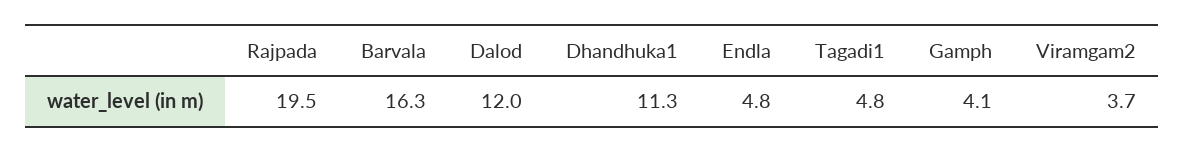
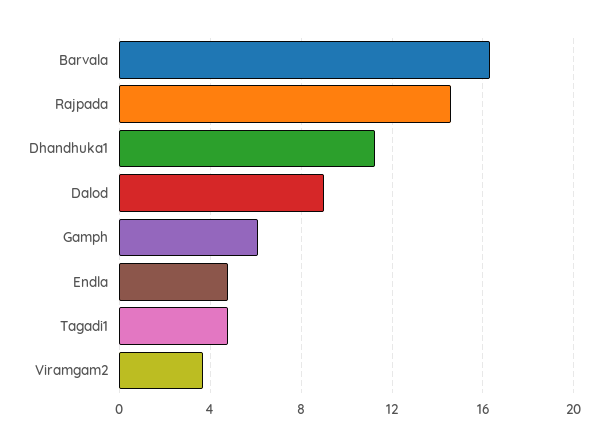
Rajpada: 19.5 -> 14.5
Dalod: 12 -> 9
Gamph: 4.1 -> 6

